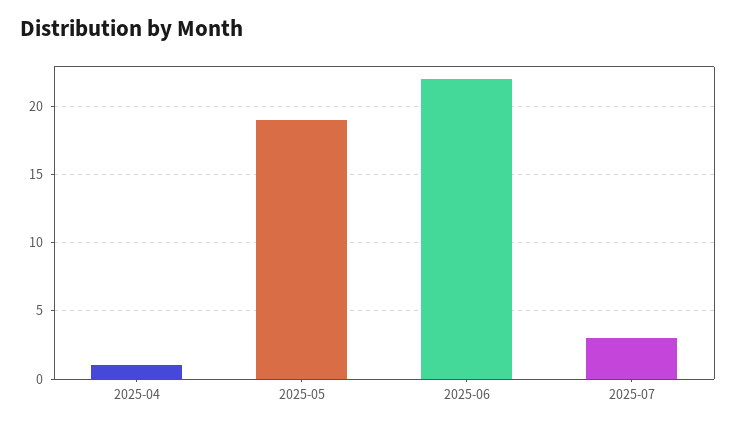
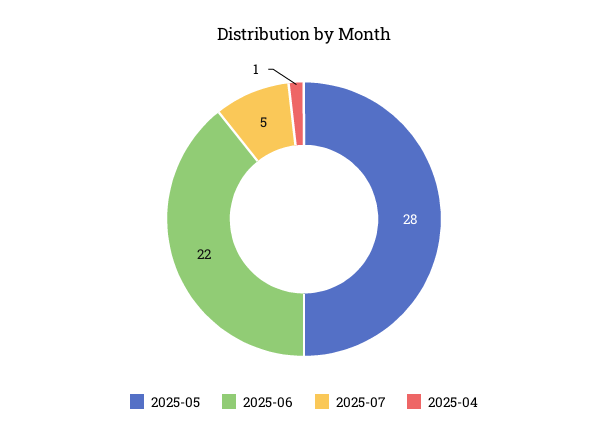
2025-05: 19 -> 28
2025-07: 3 -> 5

